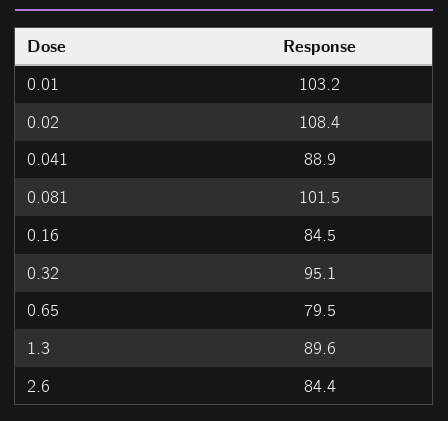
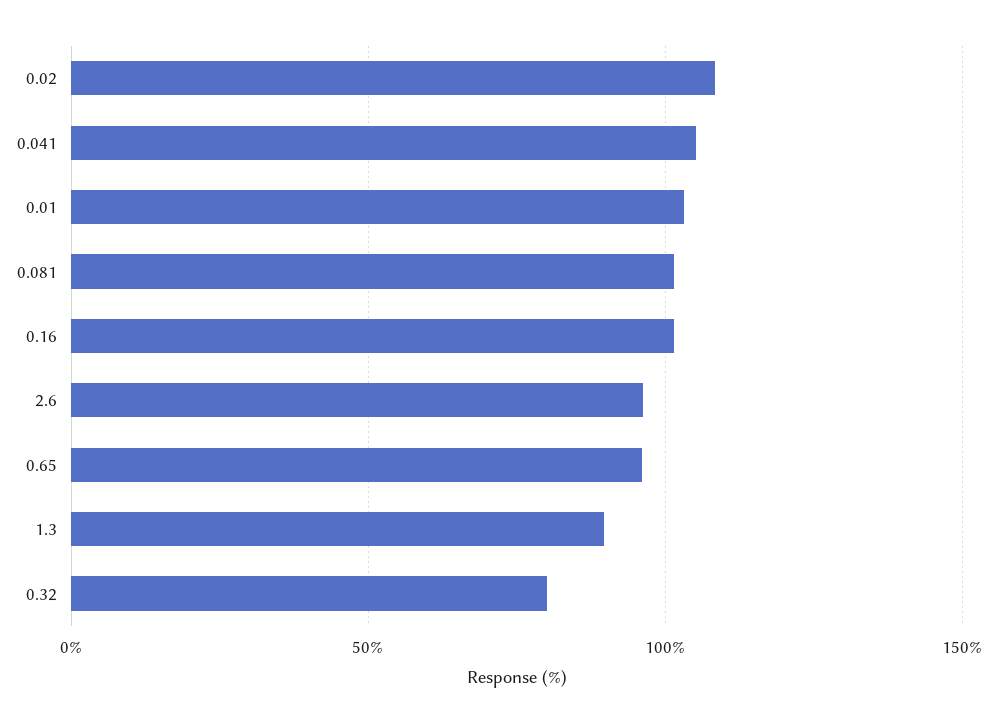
0.041: 88.9 -> 105
0.16: 84.5 -> 100
0.32: 95.1 -> 80
0.65: 79.5 -> 95
2.6: 84.4 -> 95

